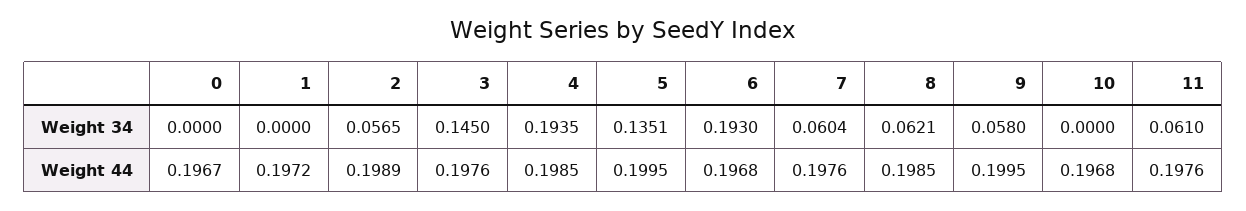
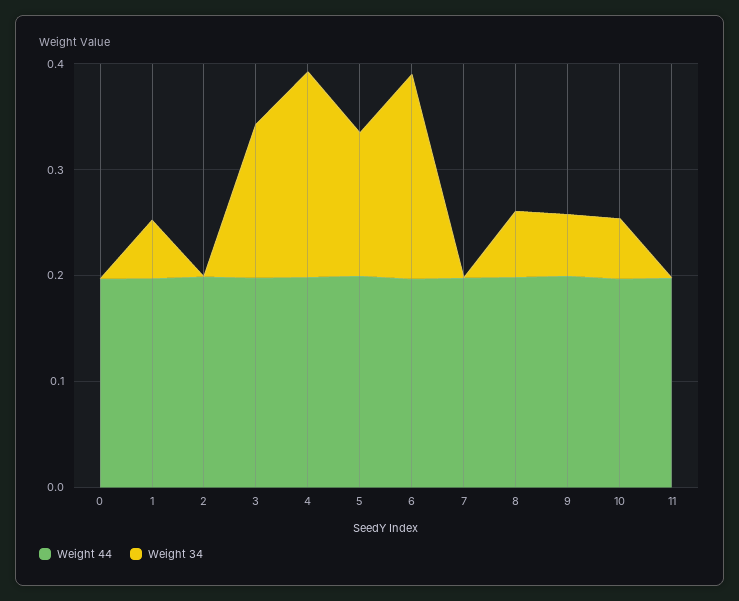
Weight 34, 1: 0 -> 0.06
Weight 34, 2: 0.0565 -> 0
Weight 34, 7: 0.0604 -> 0
Weight 34, 10: 0 -> 0.06
Weight 34, 11: 0.061 -> 0

